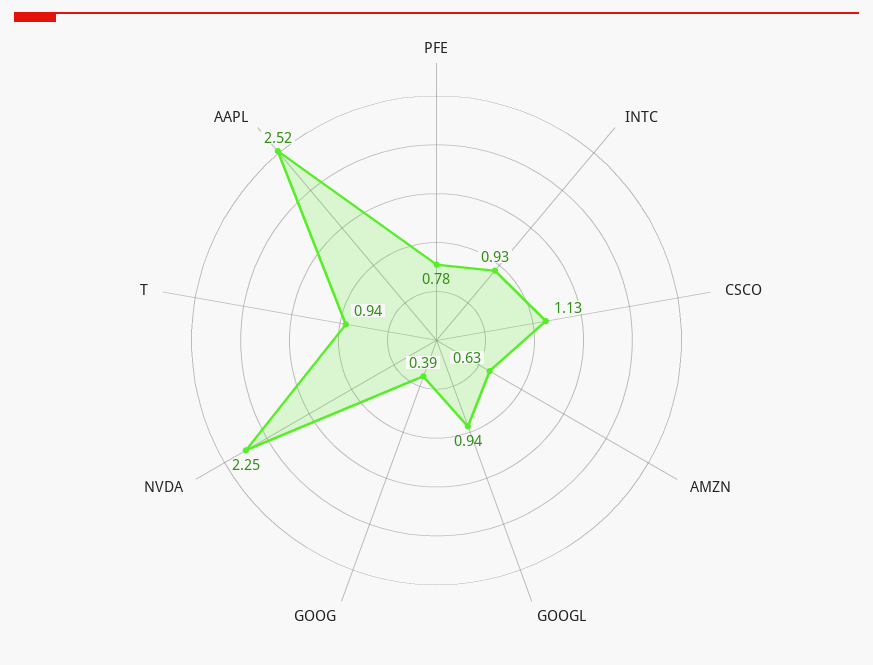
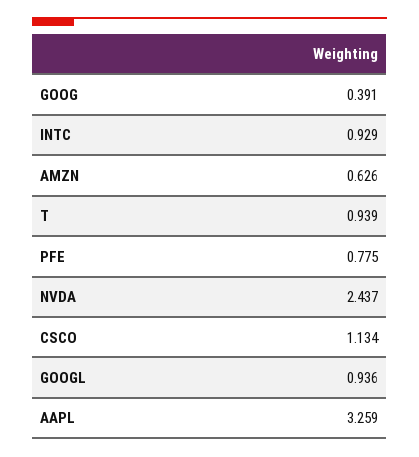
NVDA: 2.25 -> 2.437
AAPL: 2.52 -> 3.259

